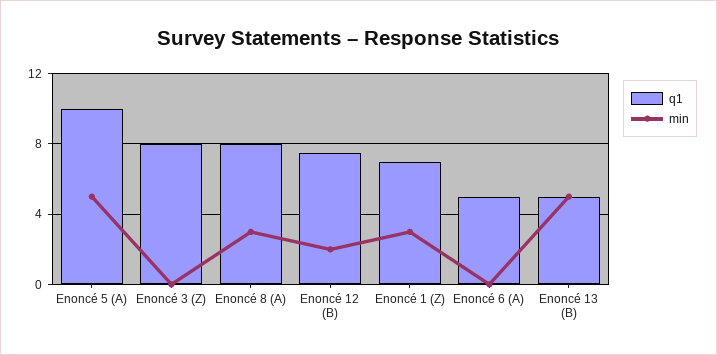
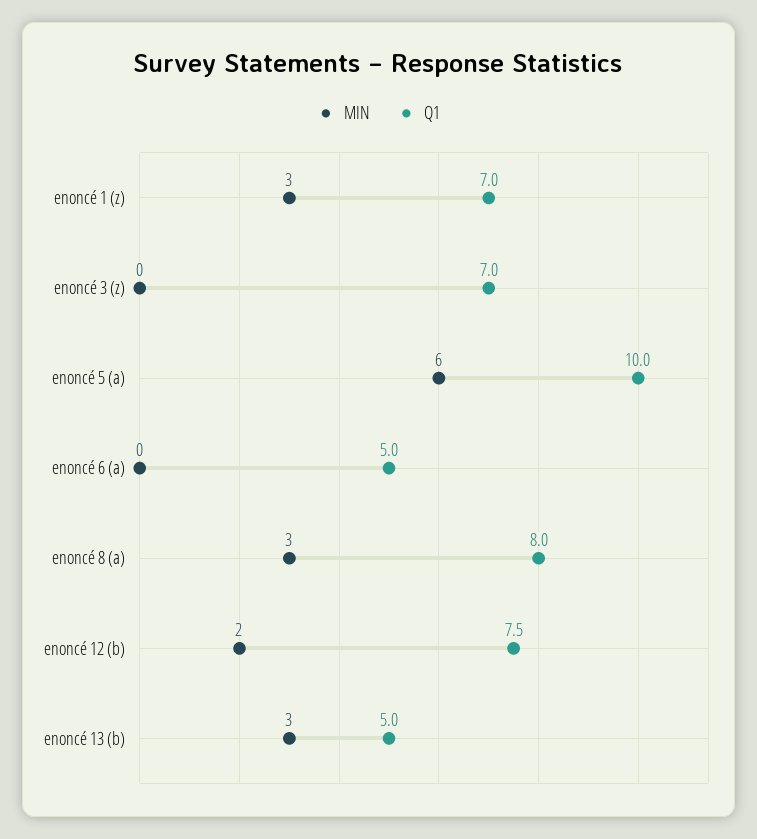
min, Enoncé 5 (A): 5 -> 6
q1, Enoncé 3 (Z): 8 -> 7
min, Enoncé 13 (B): 5 -> 3

